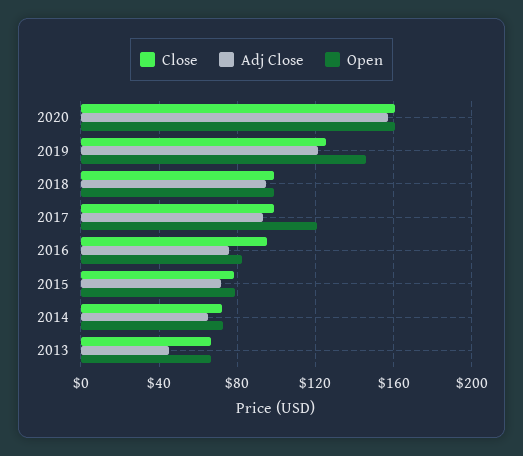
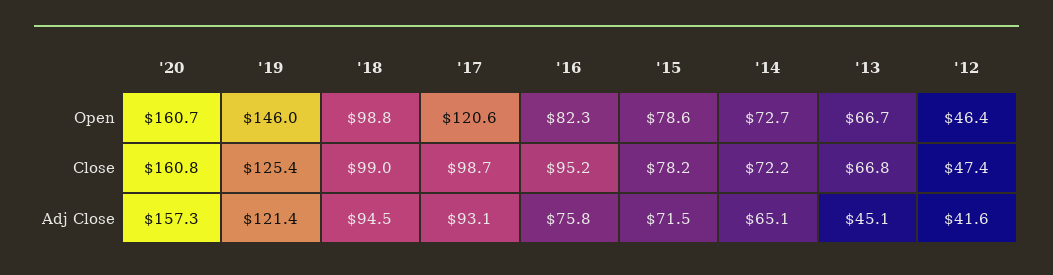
Open, '12: none -> 46.4
Close, '12: none -> 47.4
Adj Close, '12: none -> 41.6

